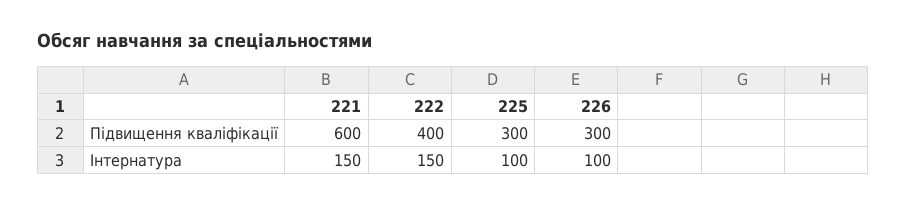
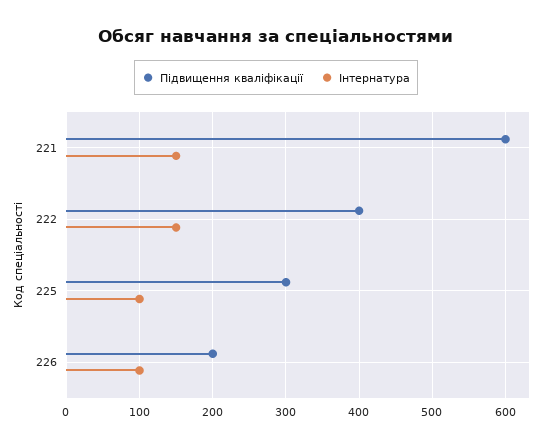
Підвищення кваліфікації, 226: 300 -> 200

